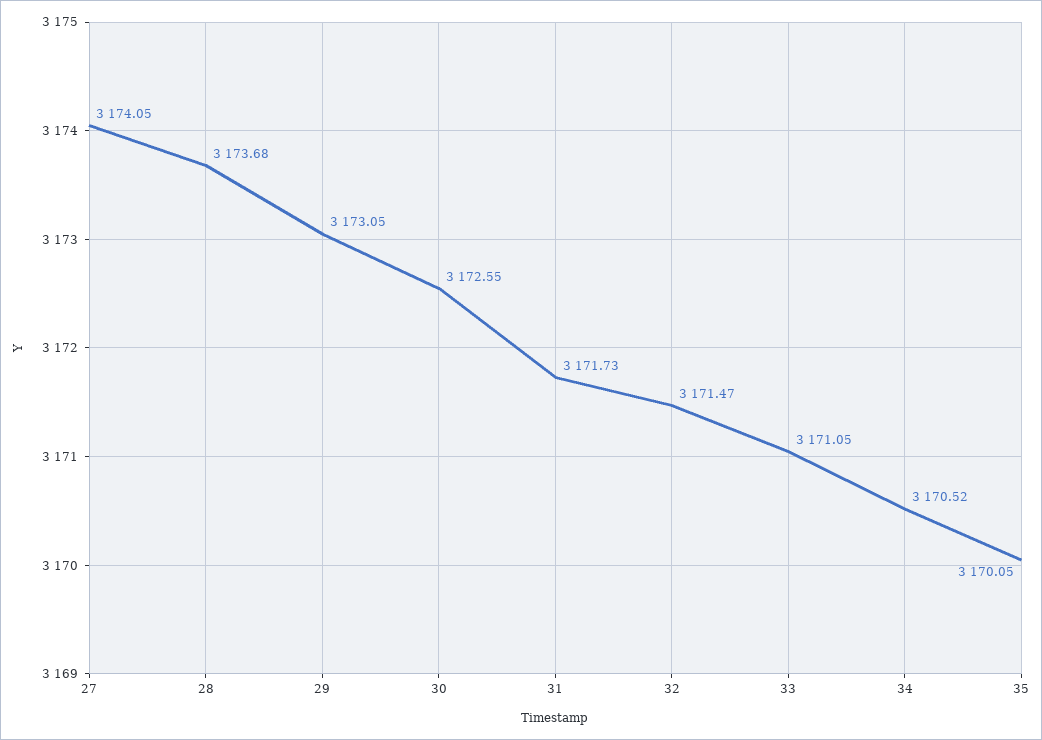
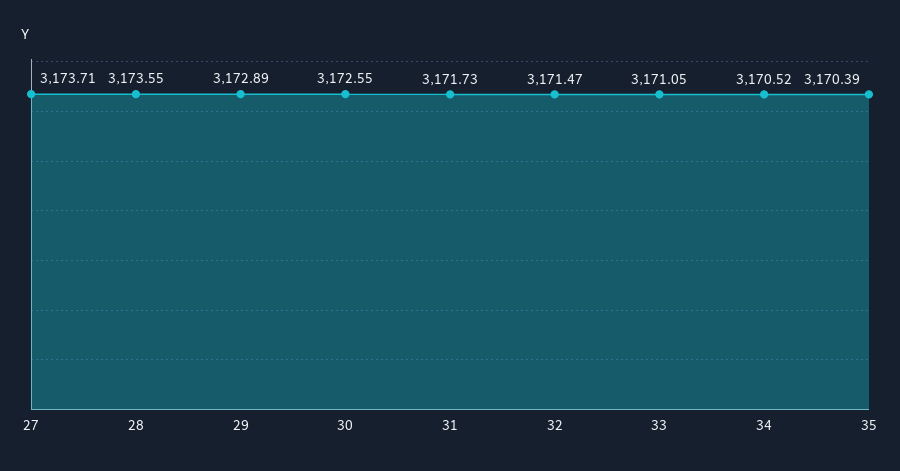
27: 3174.05 -> 3173.71
28: 3173.68 -> 3173.55
29: 3173.05 -> 3172.89
35: 3170.05 -> 3170.39

